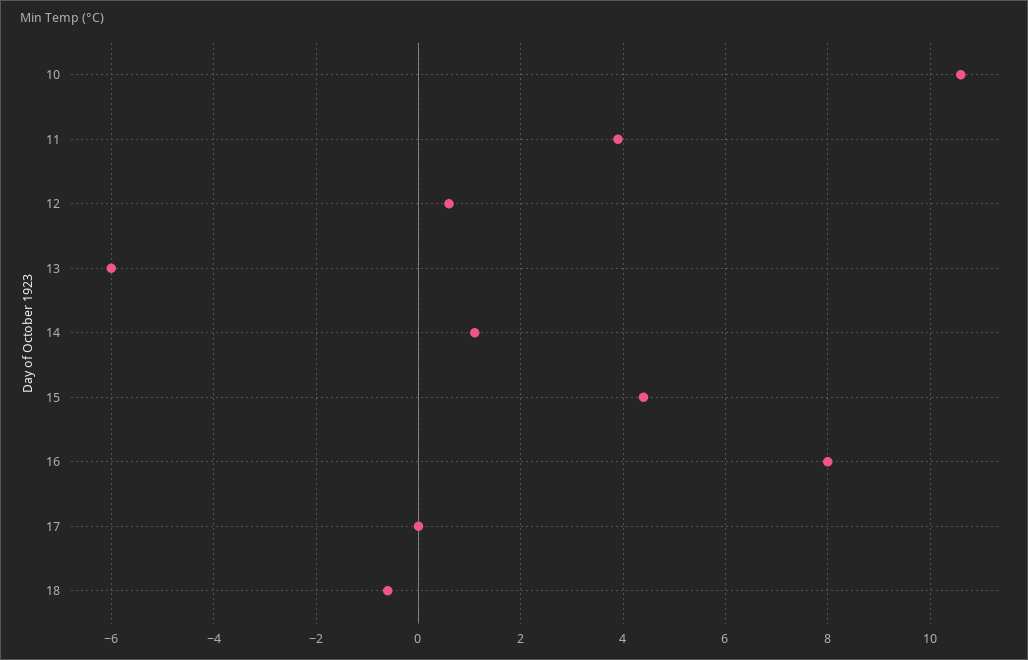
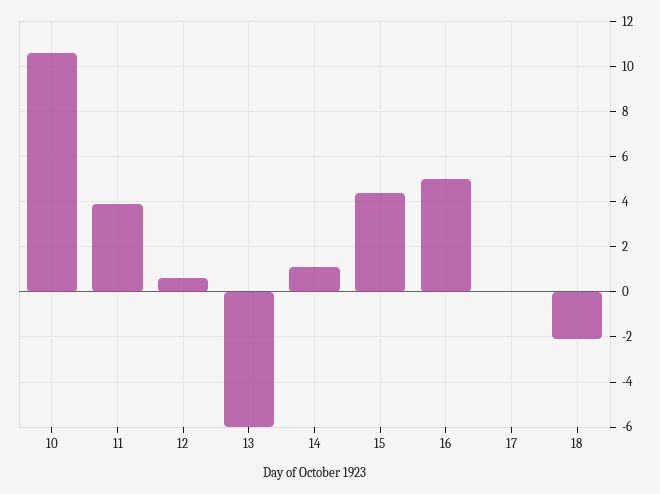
16: 8 -> 5
18: -0.5 -> -2

